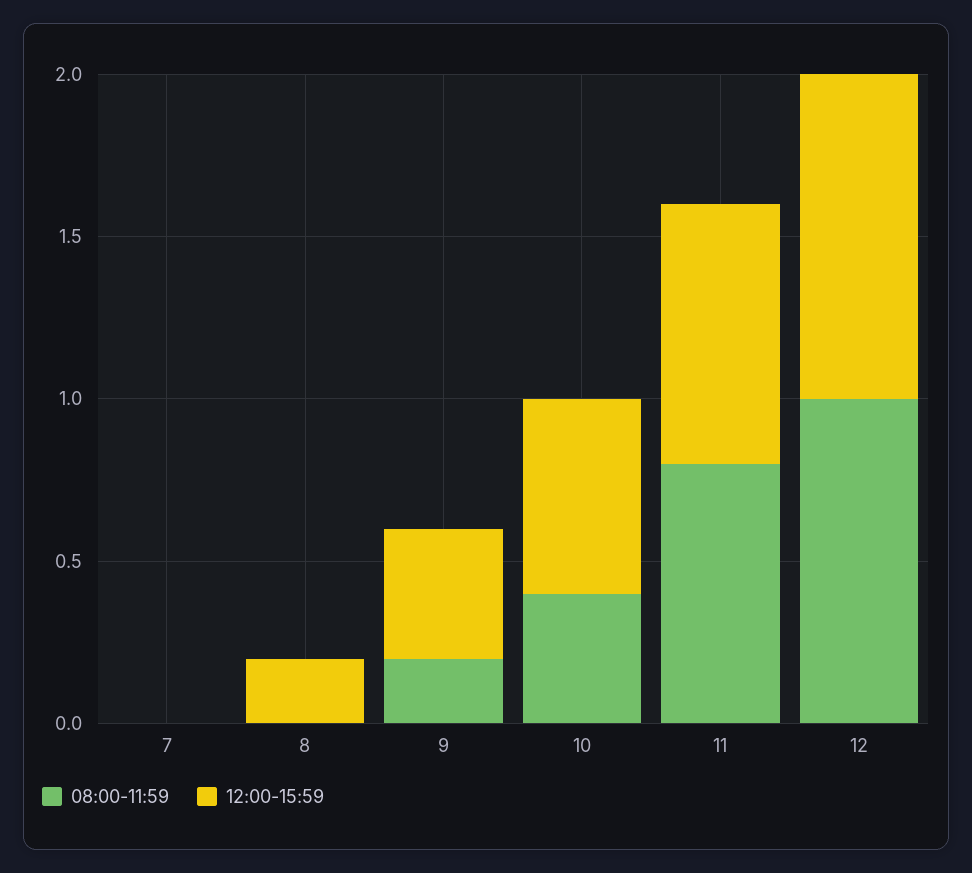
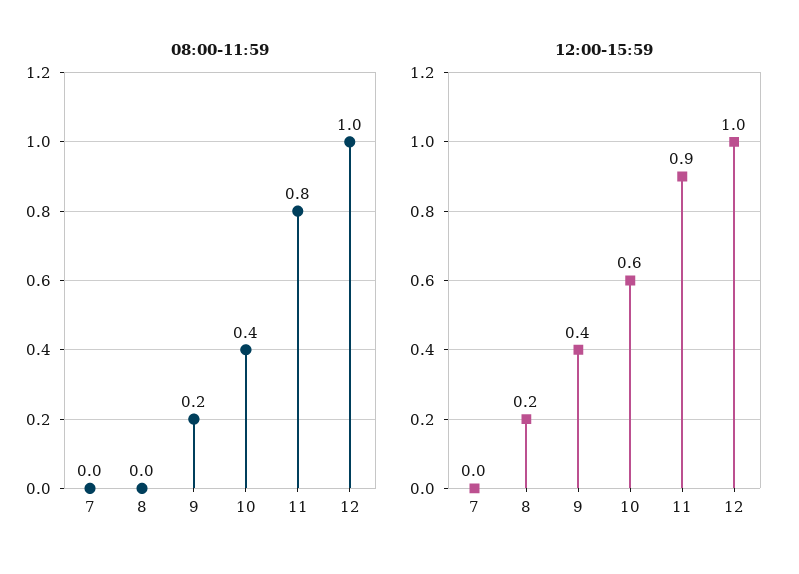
12:00-15:59, 11: 0.8 -> 0.9

